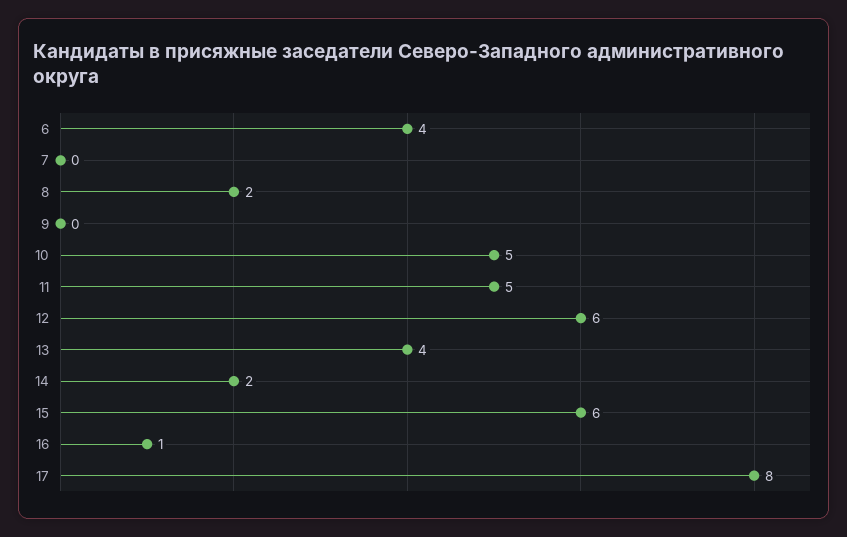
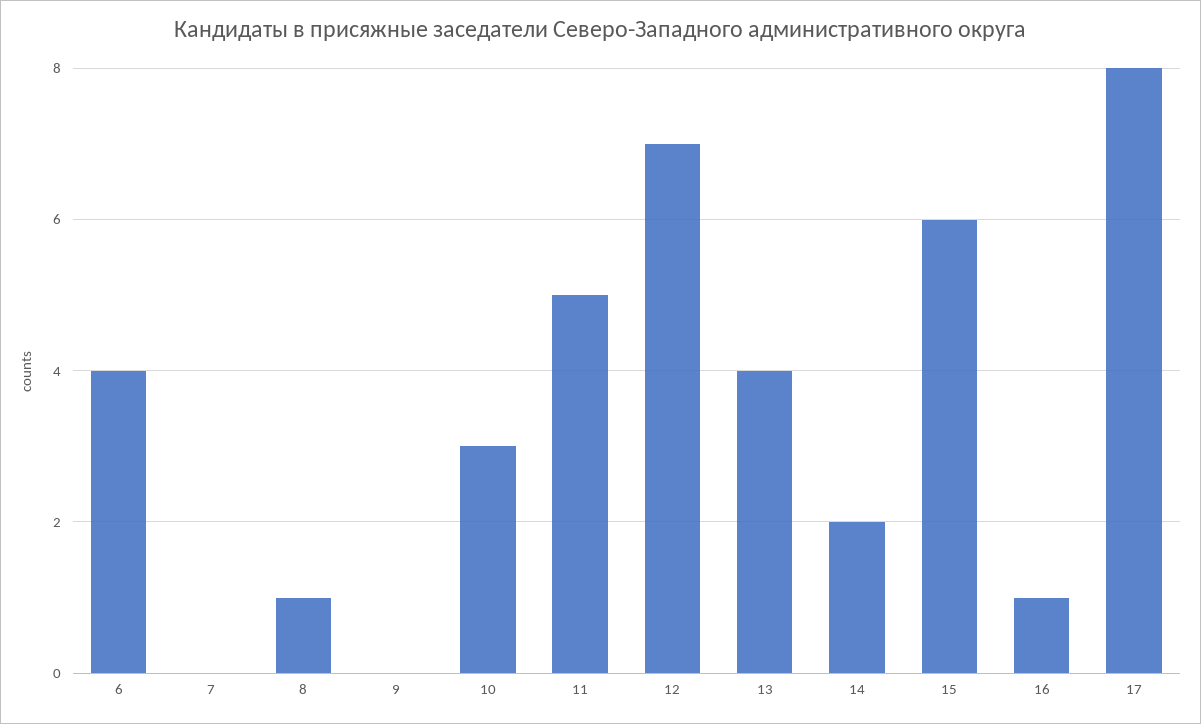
8: 2 -> 1
10: 5 -> 3
12: 6 -> 7

